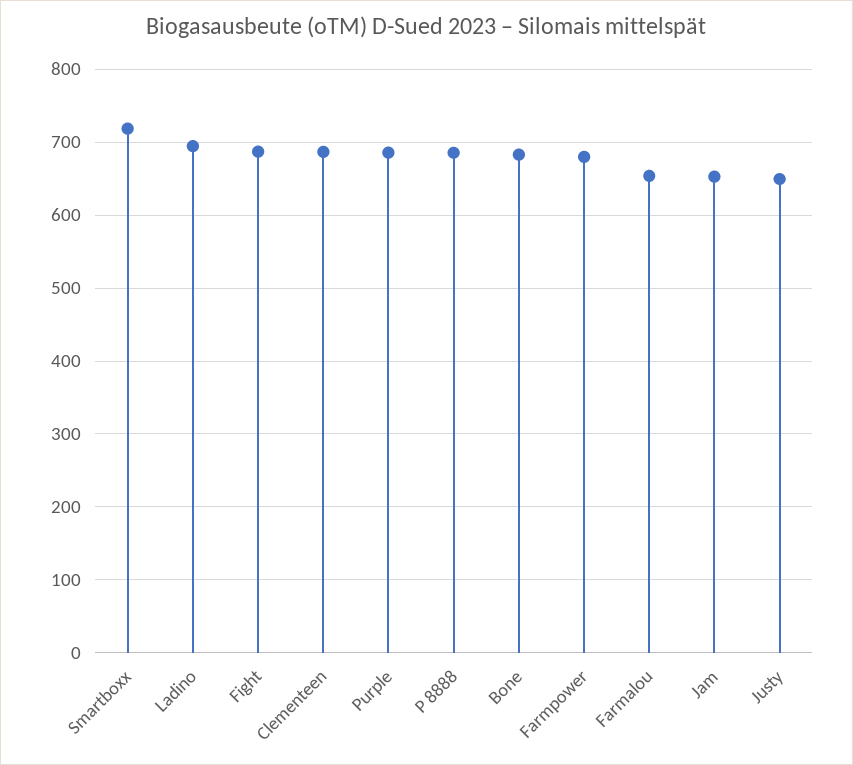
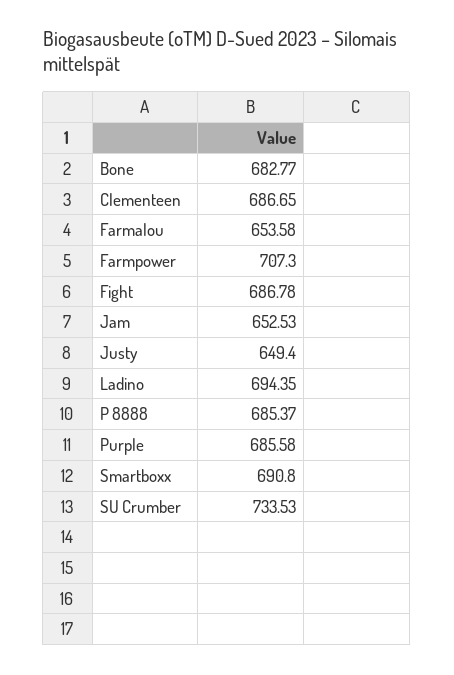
Smartboxx: 720 -> 690.8
Farmpower: 680 -> 707.3
SU Crumber: none -> 733.53

